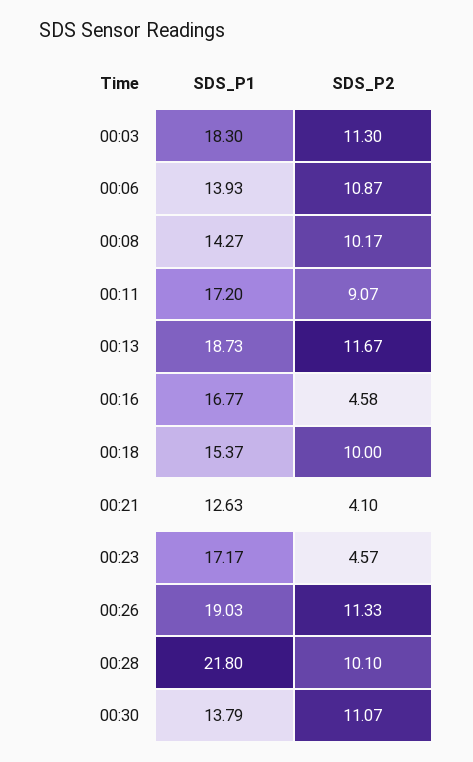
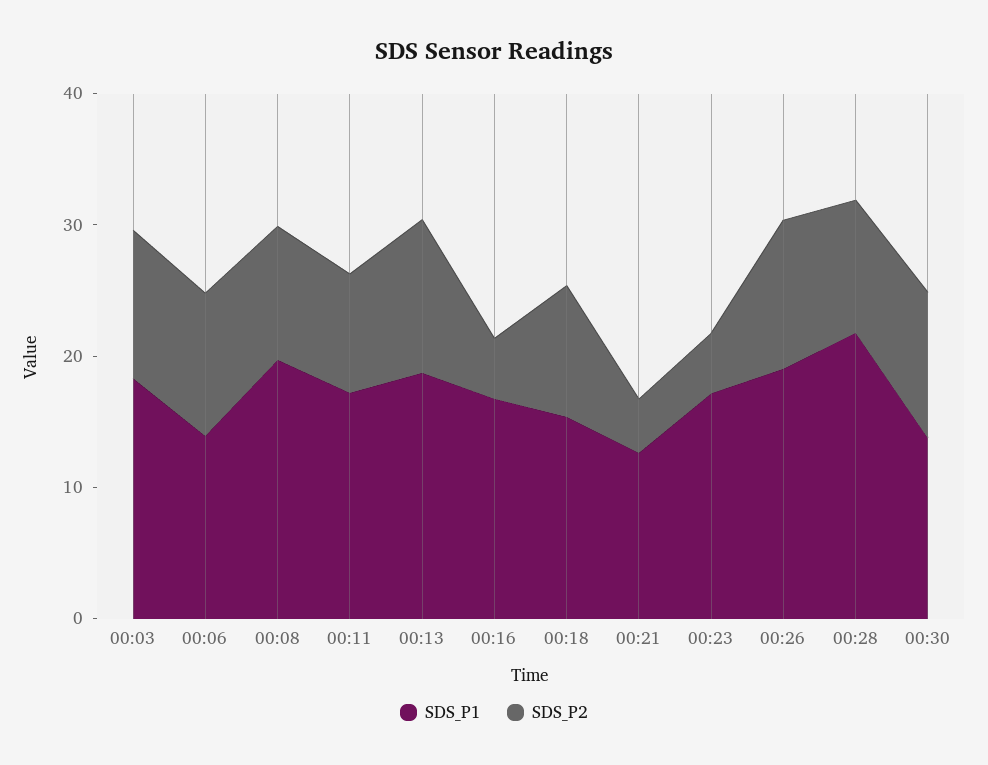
SDS_P1, 00:08: 14.27 -> 20

